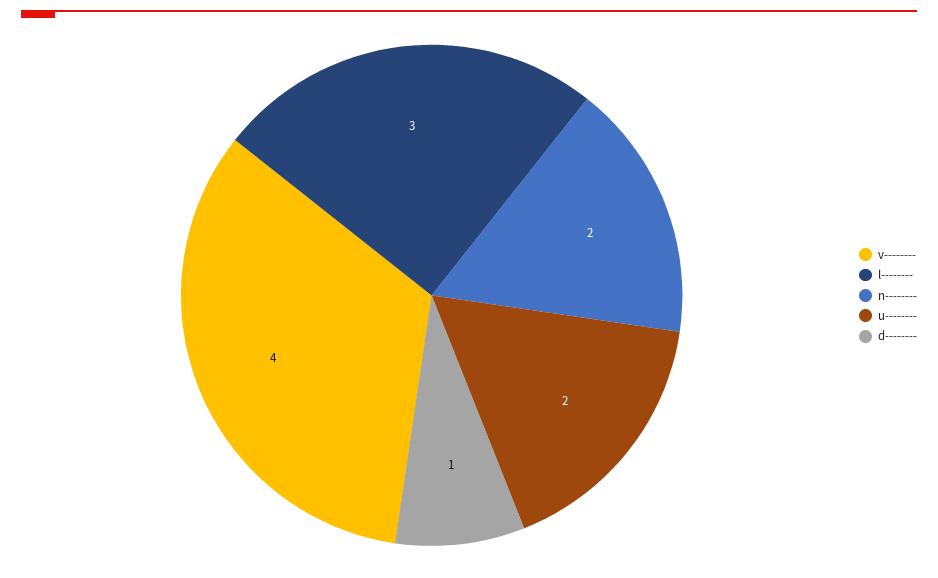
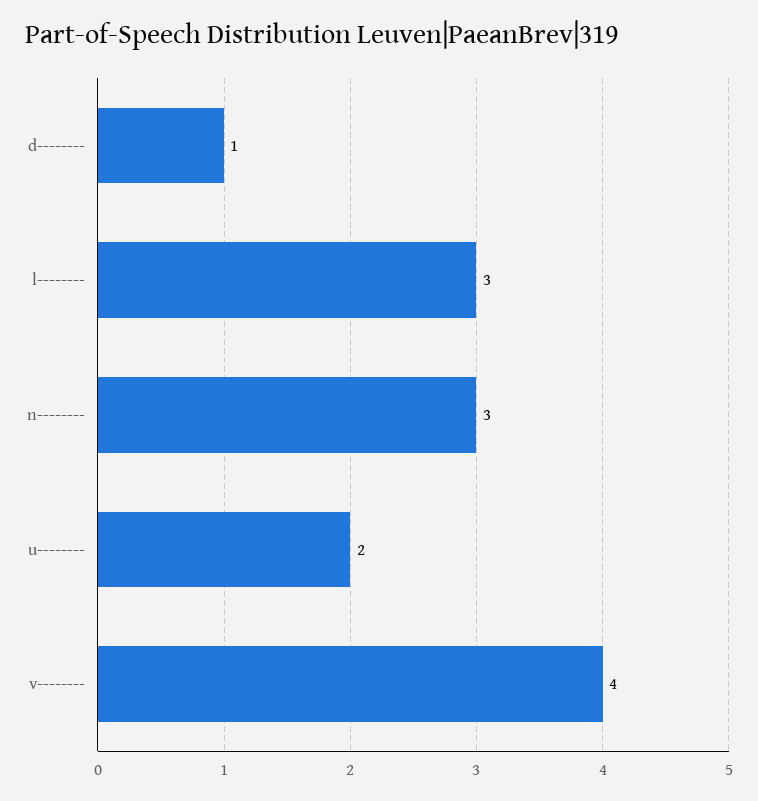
n--------: 2 -> 3

